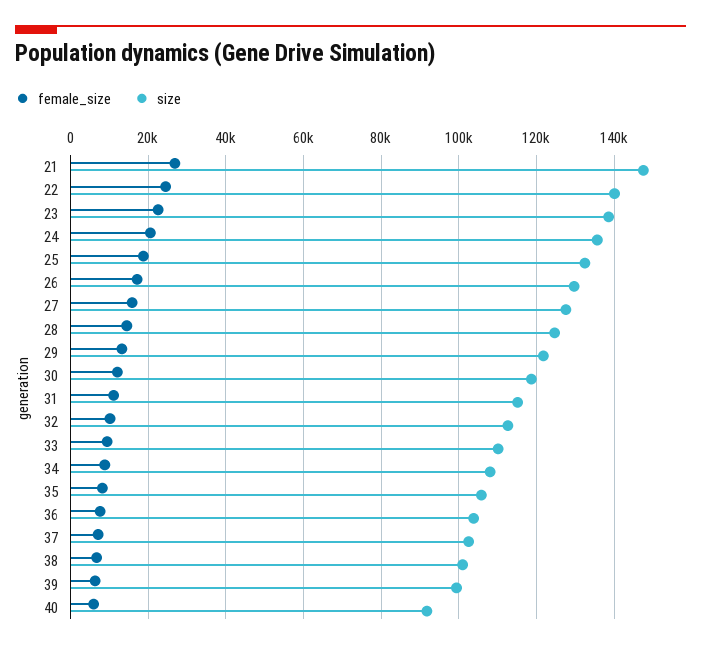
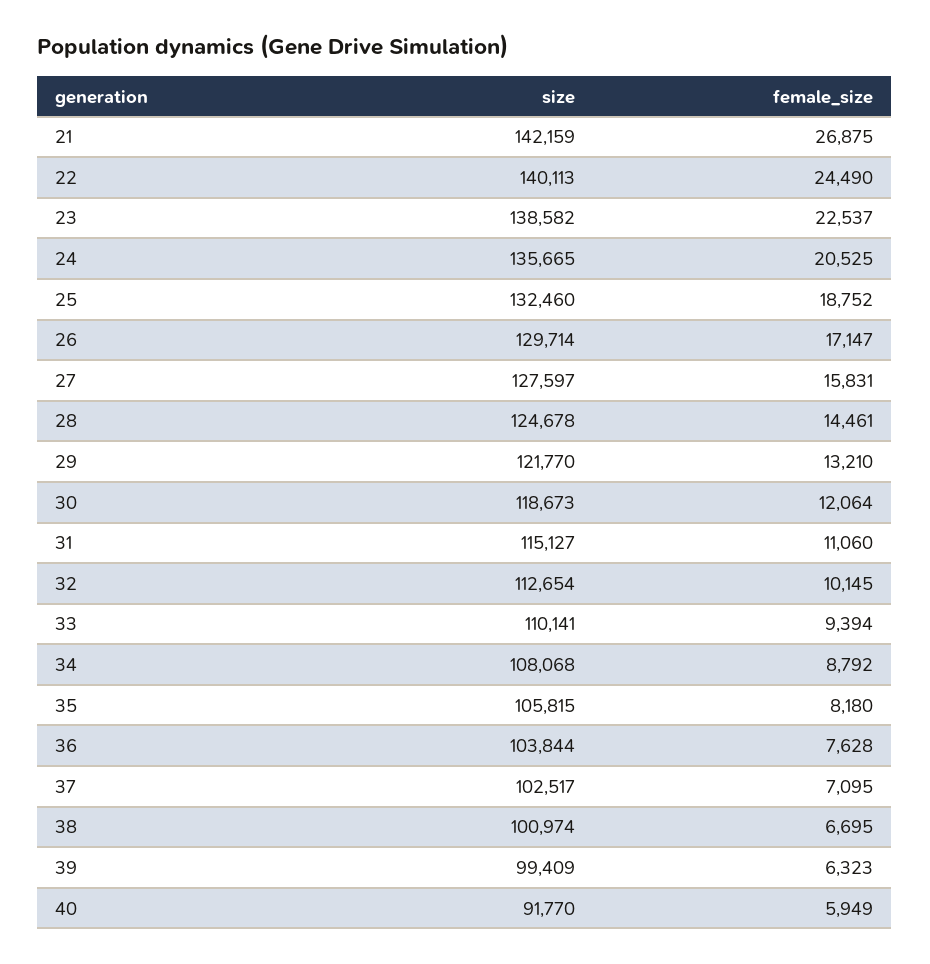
size, 21: 148000 -> 142159

